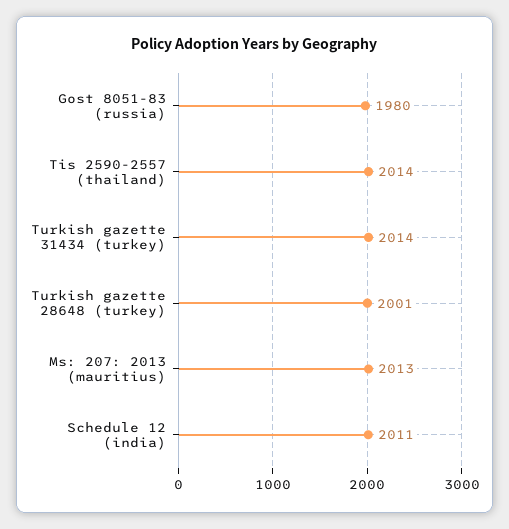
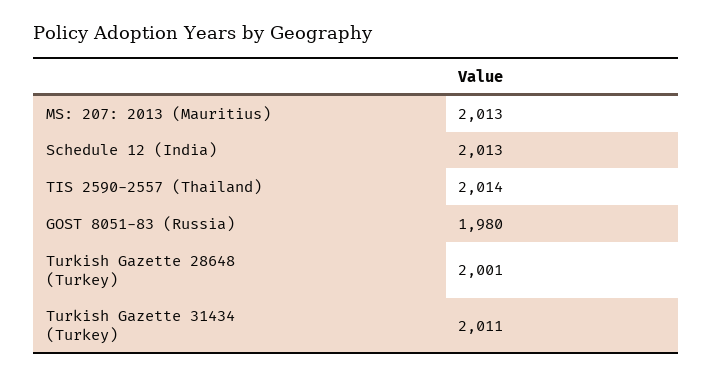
Turkish gazette 31434 (turkey): 2014 -> 2011
Schedule 12 (india): 2011 -> 2013

